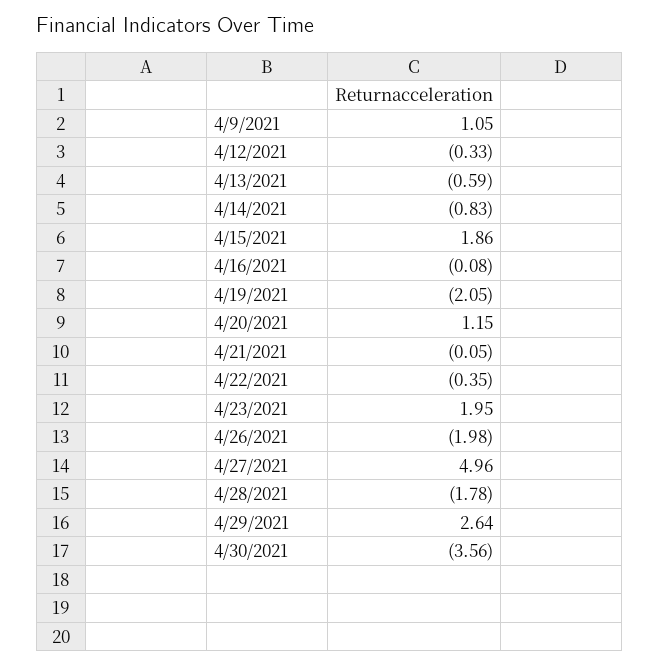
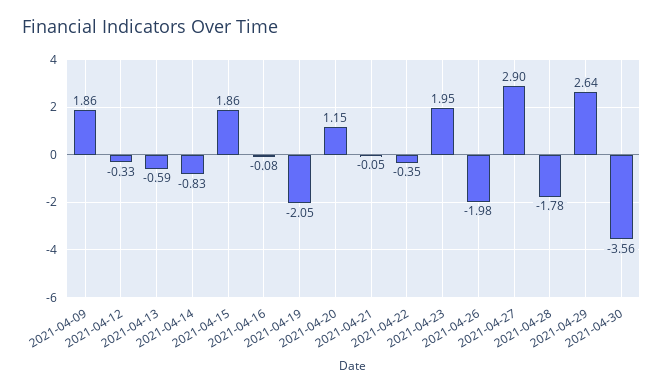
4/9/2021: 1.05 -> 1.86
4/27/2021: 4.96 -> 2.9

